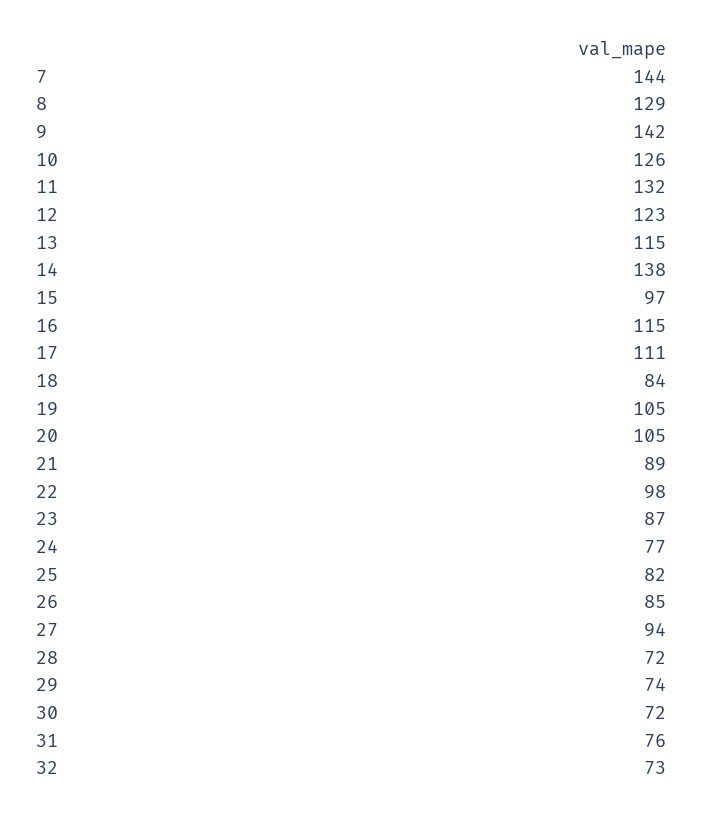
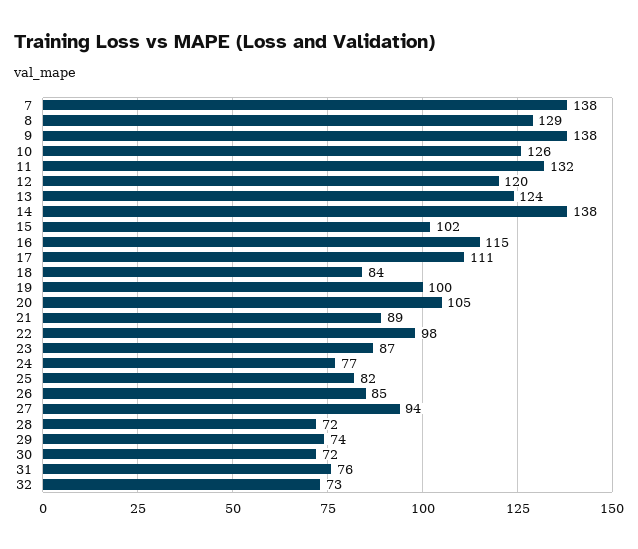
7: 144 -> 138
9: 142 -> 138
12: 123 -> 120
13: 115 -> 124
15: 97 -> 102
19: 105 -> 100

